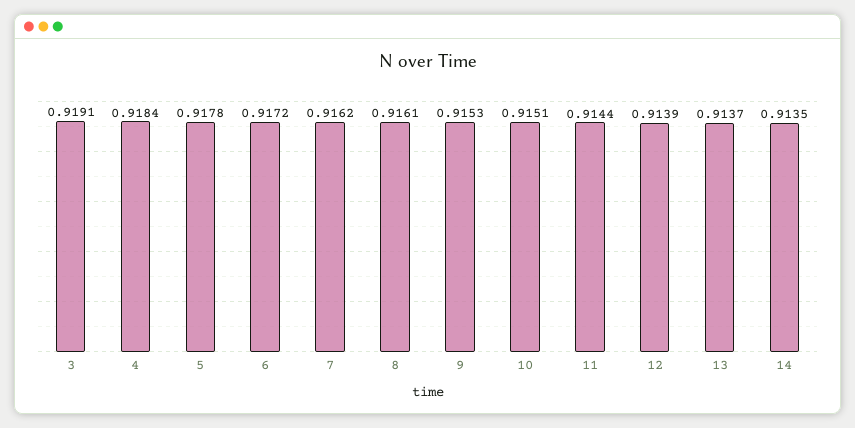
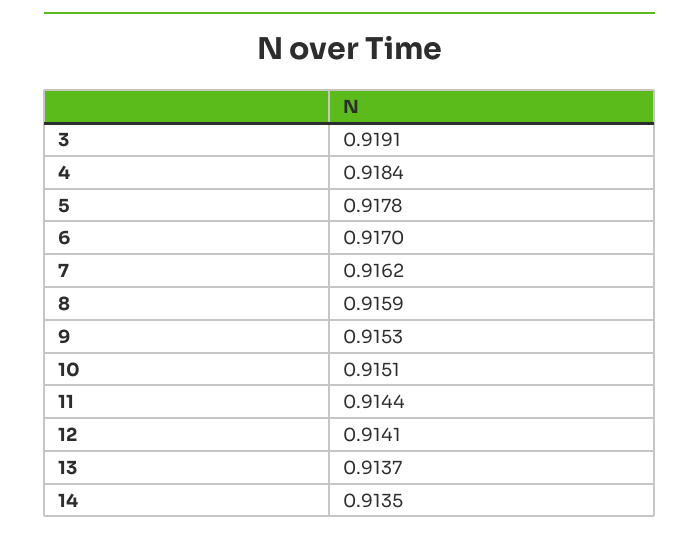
6: 0.9172 -> 0.917
8: 0.9161 -> 0.9159
12: 0.9139 -> 0.9141

